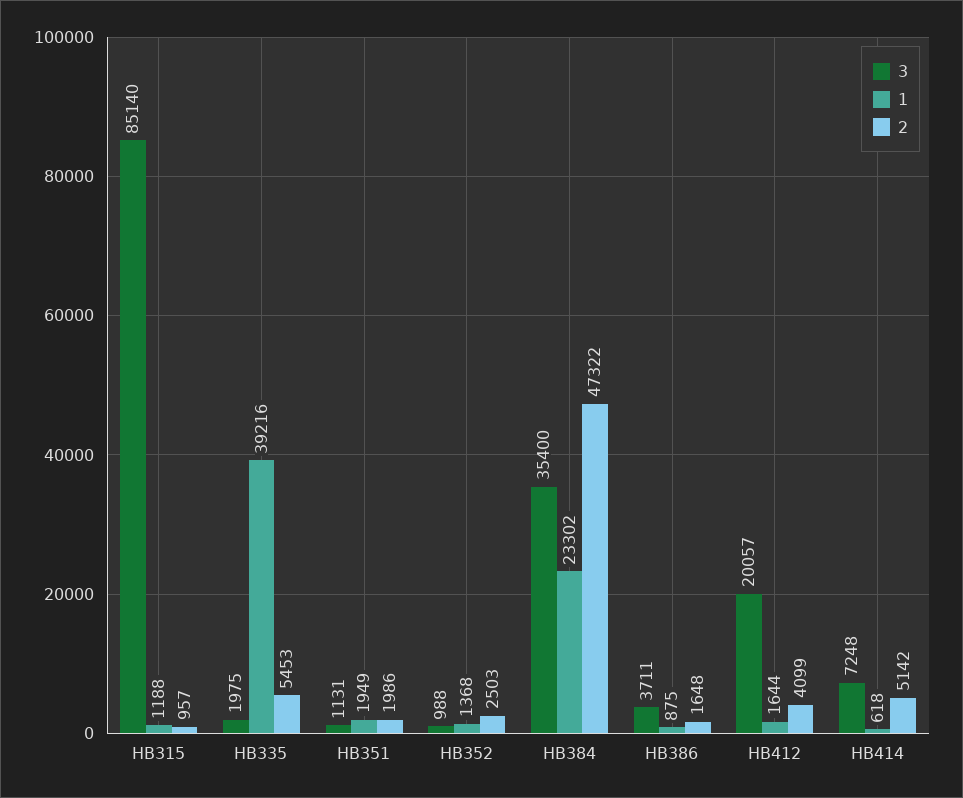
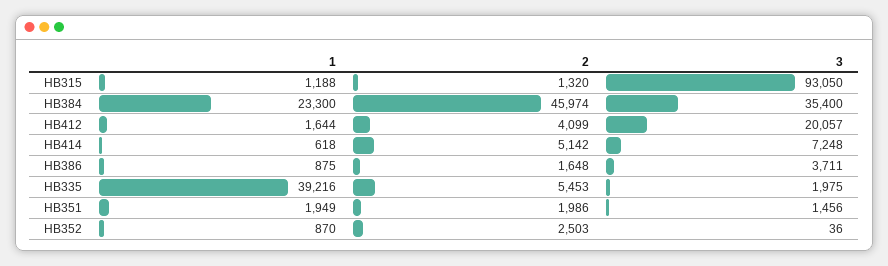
3, HB315: 85140 -> 93050
2, HB315: 957 -> 1320
3, HB351: 1131 -> 1456
3, HB352: 988 -> 36
1, HB352: 1368 -> 870
1, HB384: 23302 -> 23300
2, HB384: 47322 -> 45974

